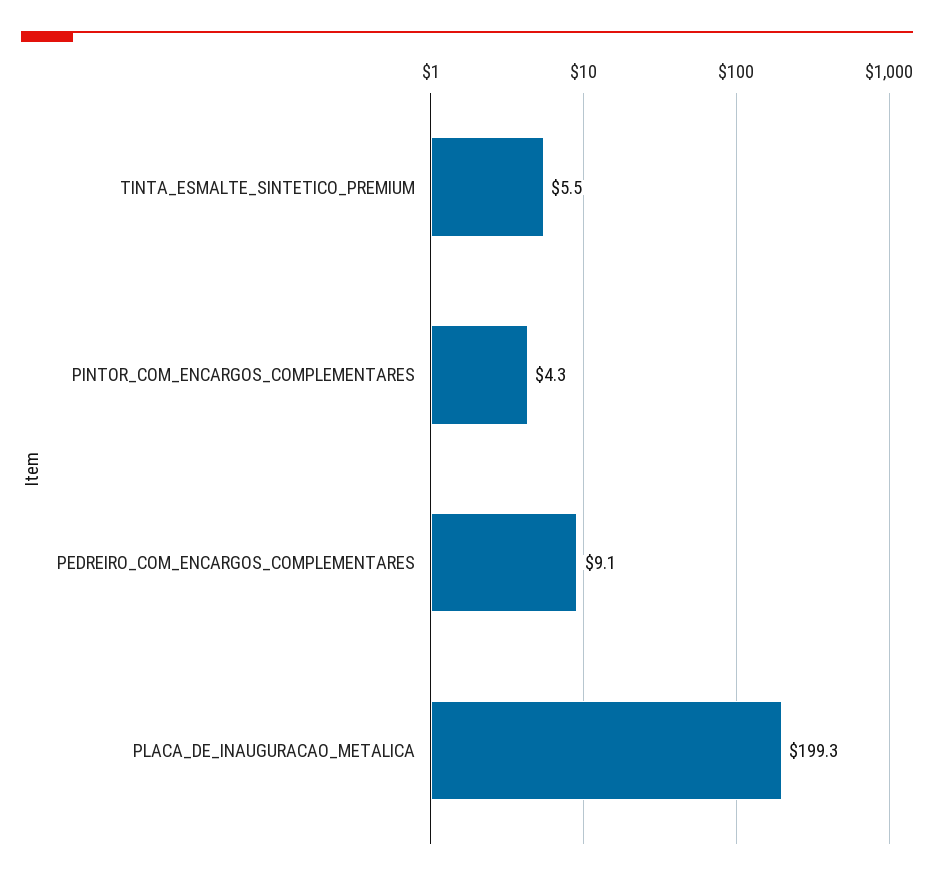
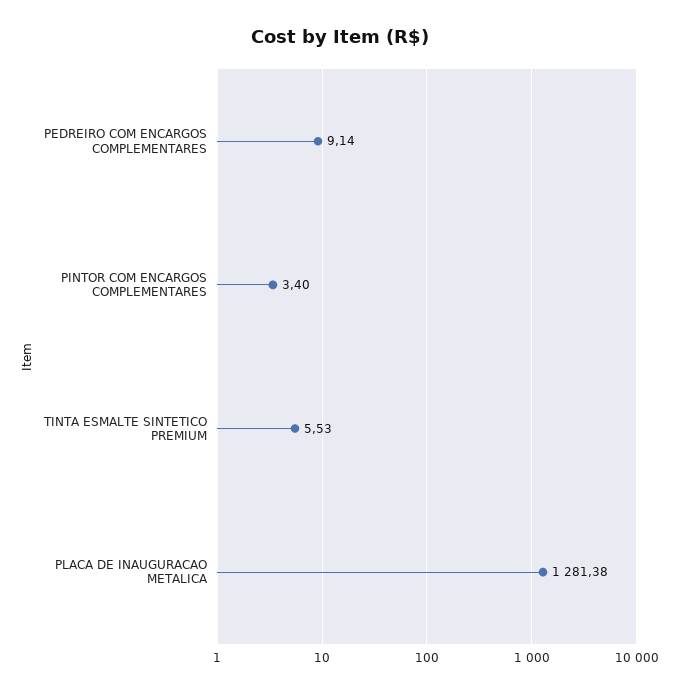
PINTOR_COM_ENCARGOS_COMPLEMENTARES: 4.3 -> 3.4
PLACA_DE_INAUGURACAO_METALICA: 199.3 -> 1281.38

